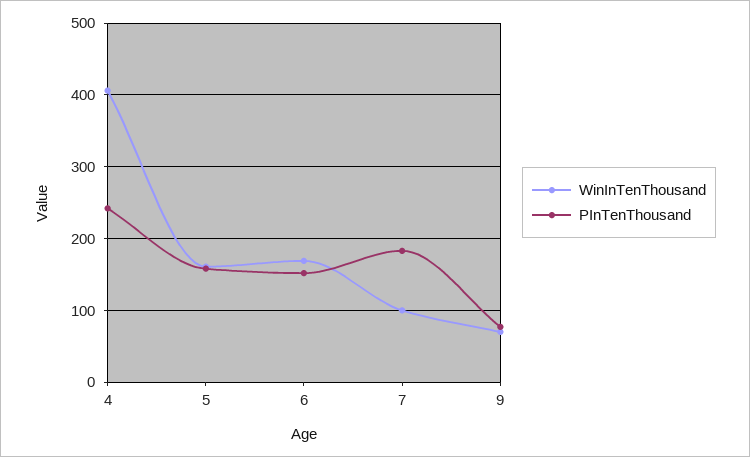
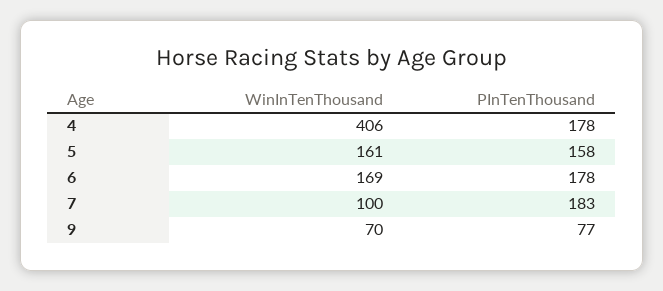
PInTenThousand, 4: 240 -> 178
PInTenThousand, 6: 150 -> 178

